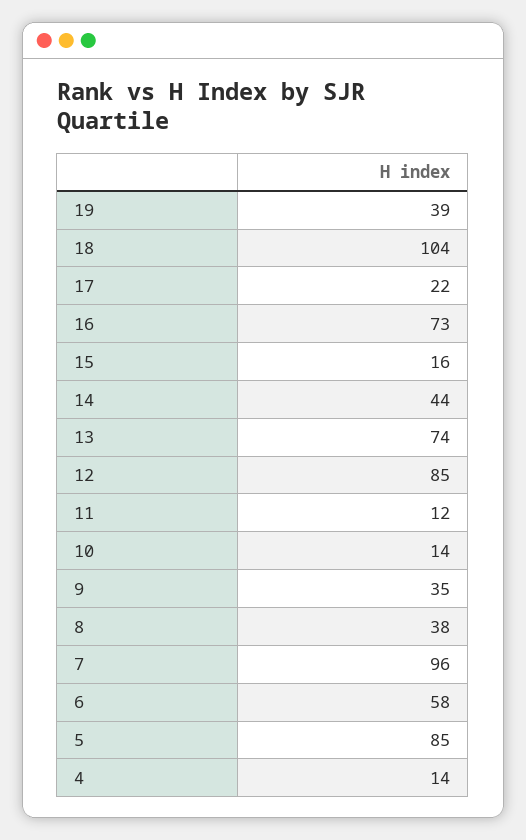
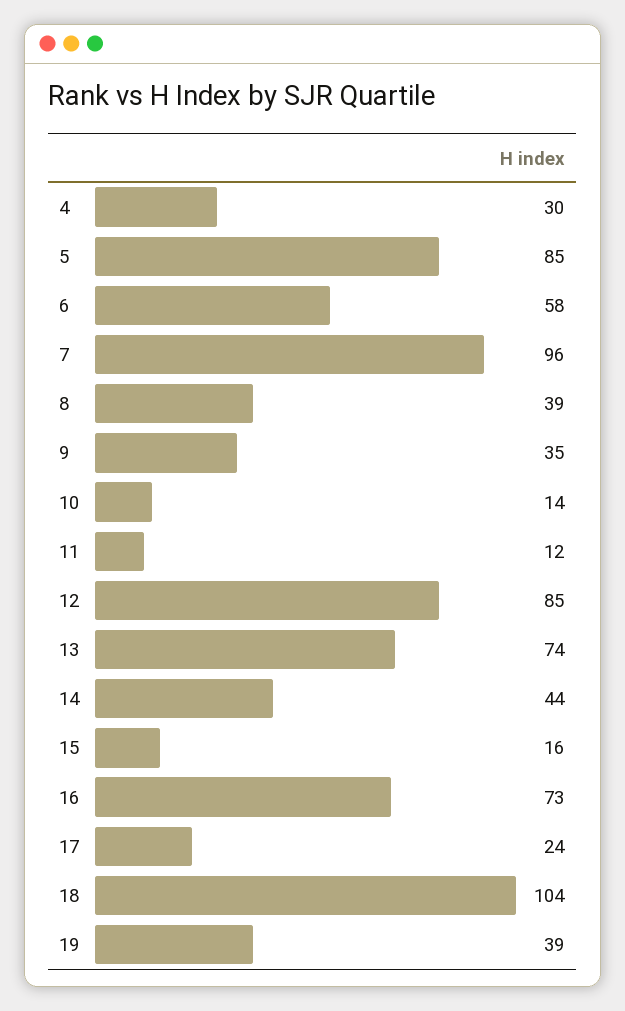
17: 22 -> 24
8: 38 -> 39
4: 14 -> 30

